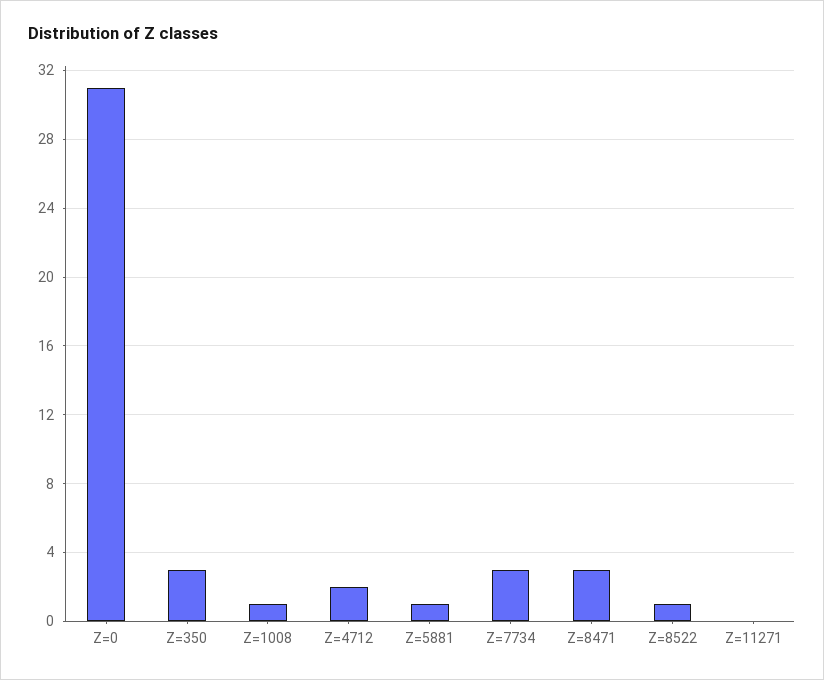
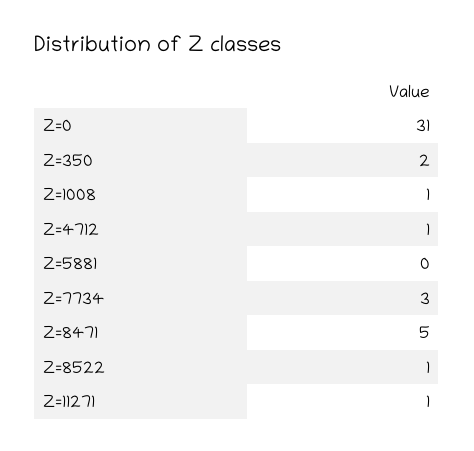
Z=350: 3 -> 2
Z=4712: 2 -> 1
Z=5881: 1 -> 0
Z=8471: 3 -> 5
Z=11271: 0 -> 1

